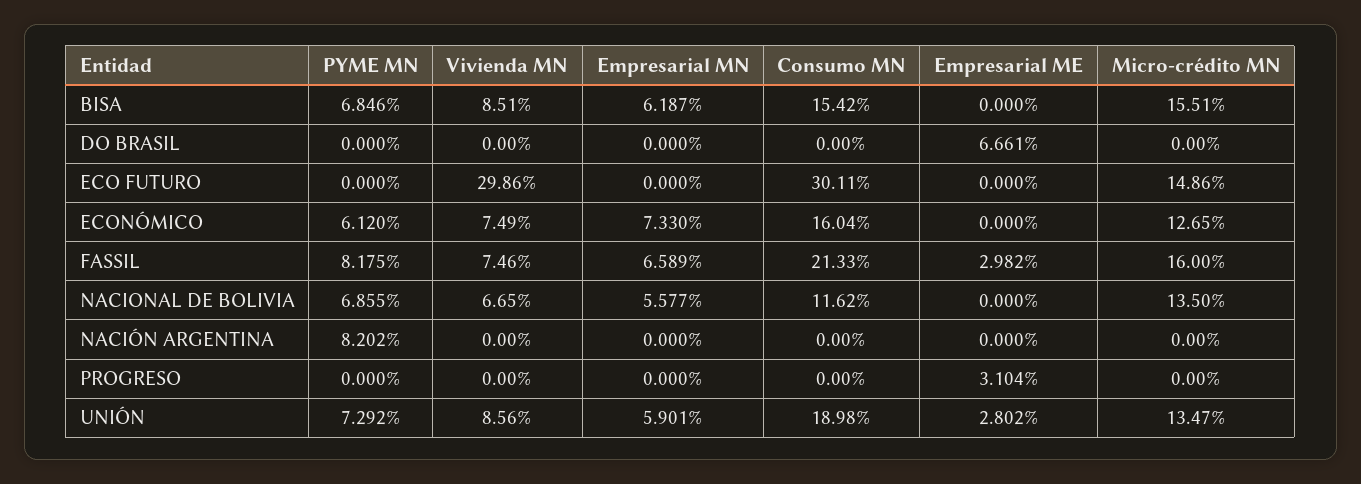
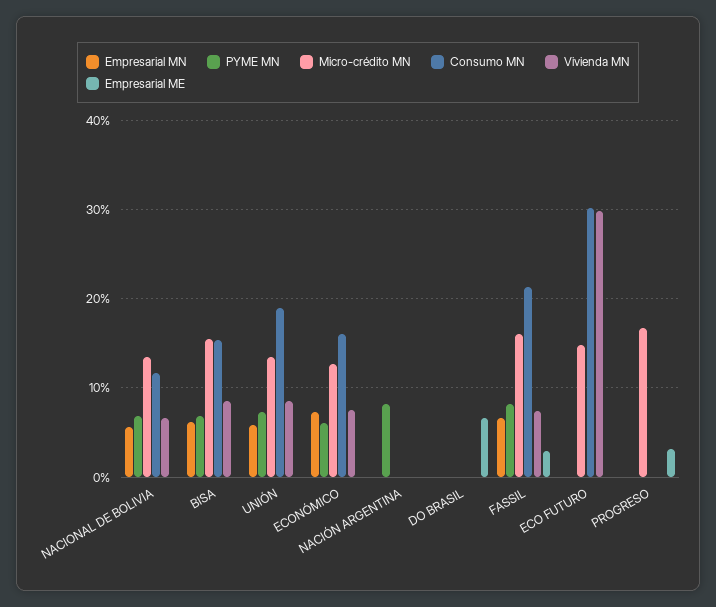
Micro-crédito MN, PROGRESO: 0 -> 17
Empresarial ME, UNIÓN: 2.802 -> 0

